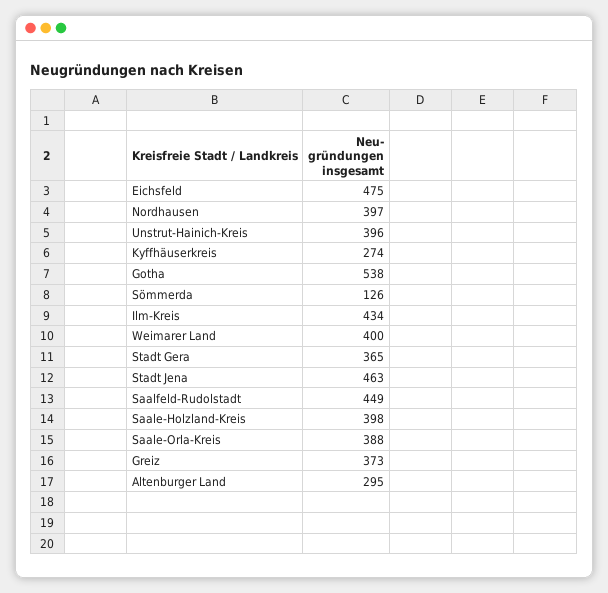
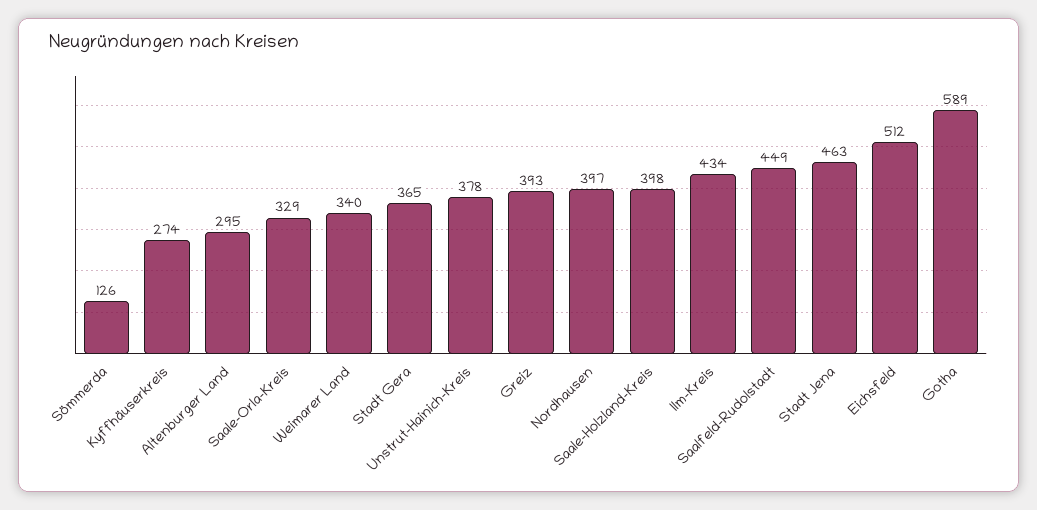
Eichsfeld: 475 -> 512
Unstrut-Hainich-Kreis: 396 -> 378
Gotha: 538 -> 589
Weimarer Land: 400 -> 340
Saale-Orla-Kreis: 388 -> 329
Greiz: 373 -> 393

